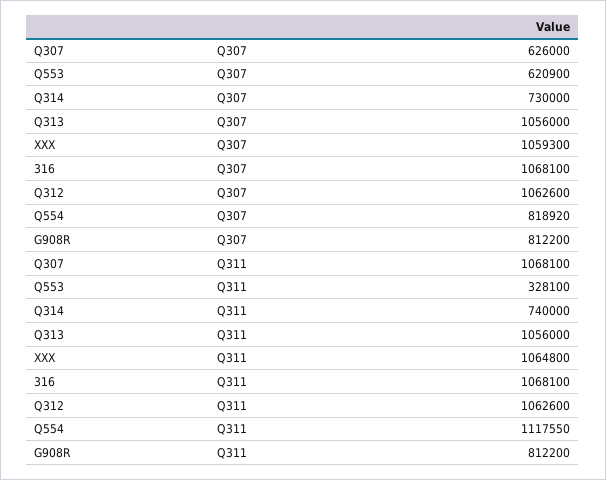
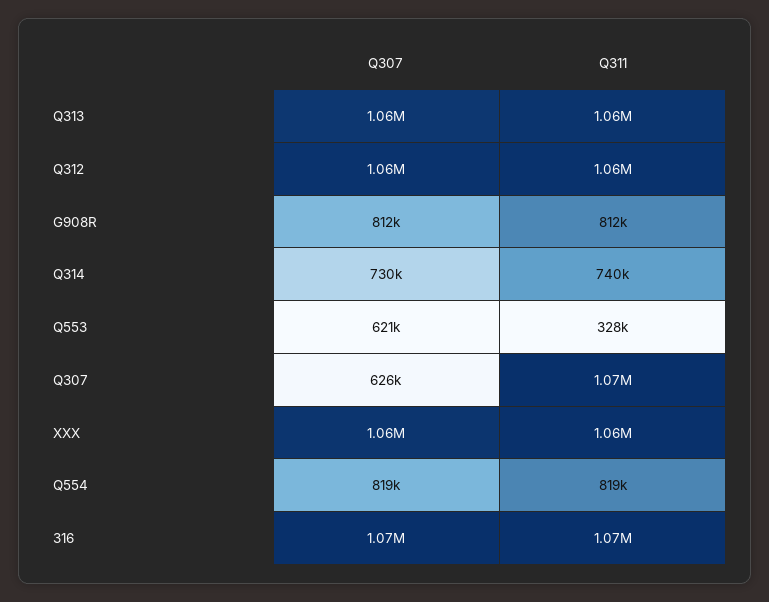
Q554, Q311: 1117550 -> 819000

